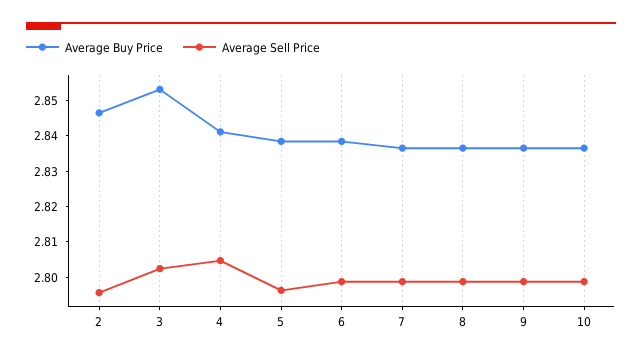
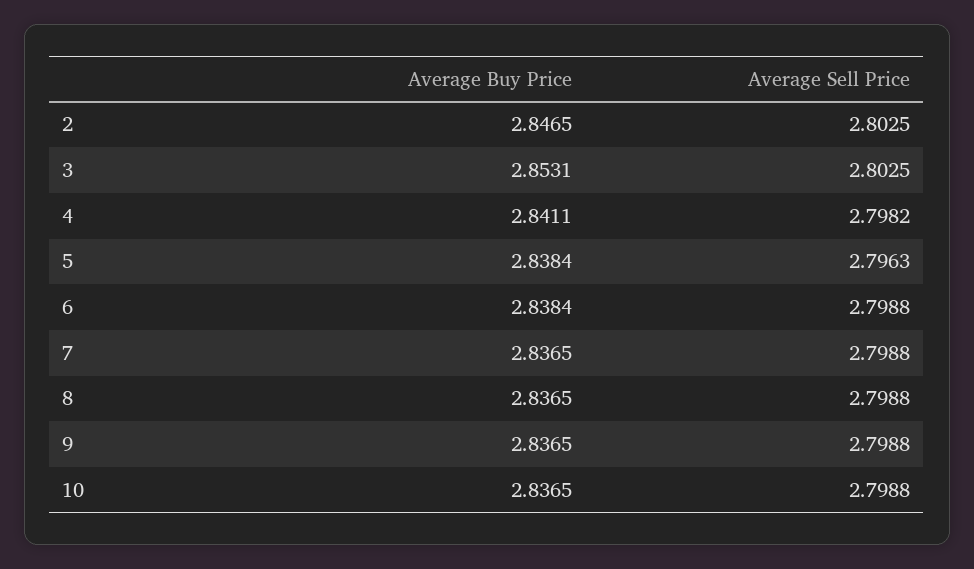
Average Sell Price, 2: 2.795 -> 2.8025
Average Sell Price, 4: 2.805 -> 2.7982

